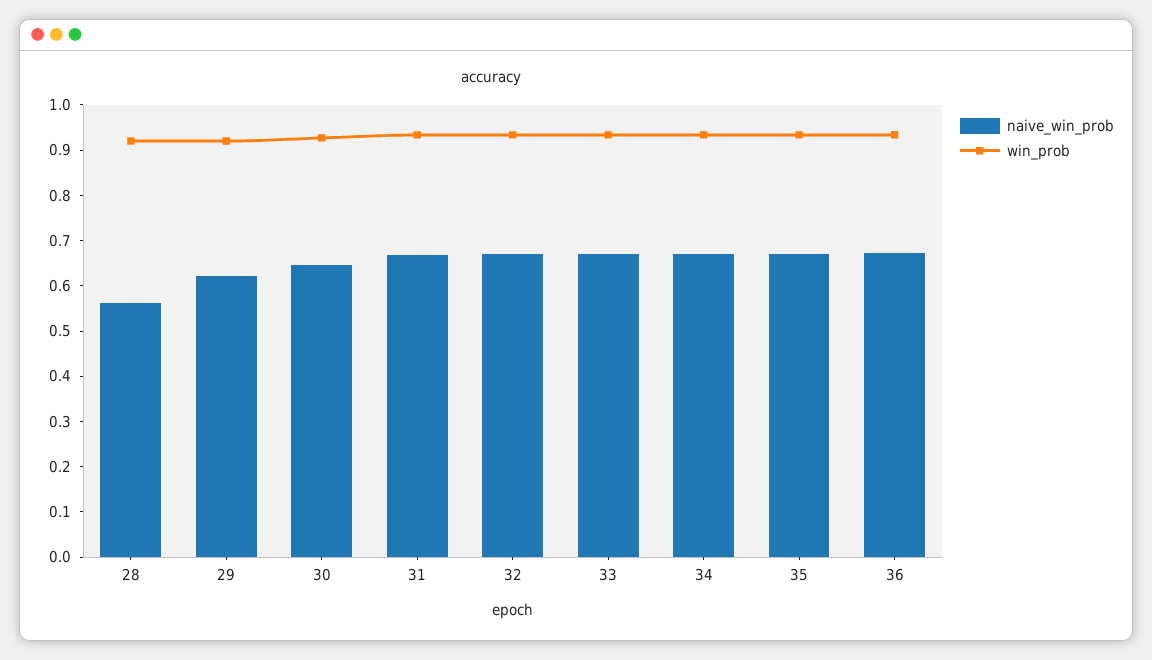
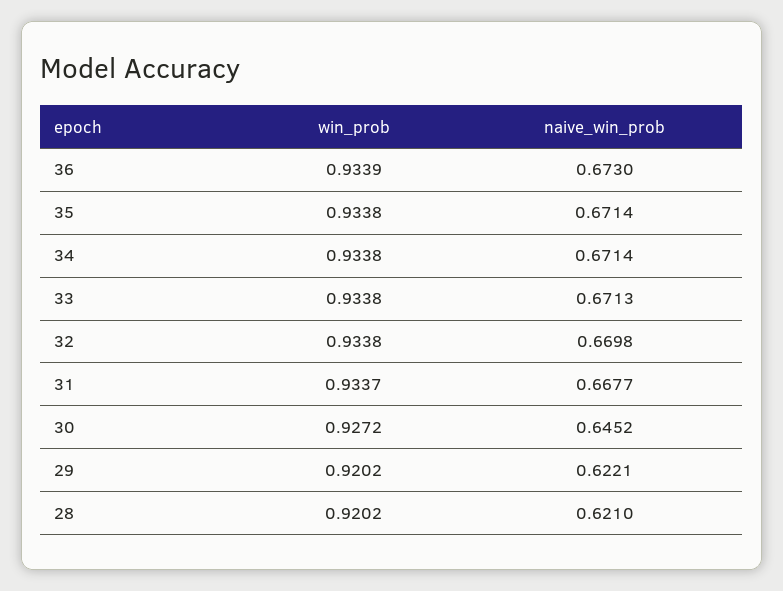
naive_win_prob, 28: 0.56 -> 0.621

